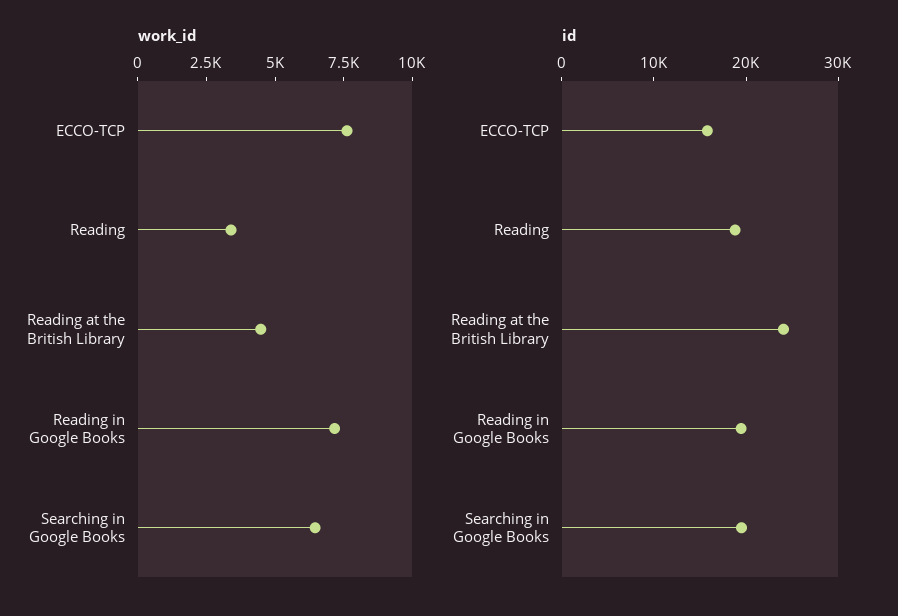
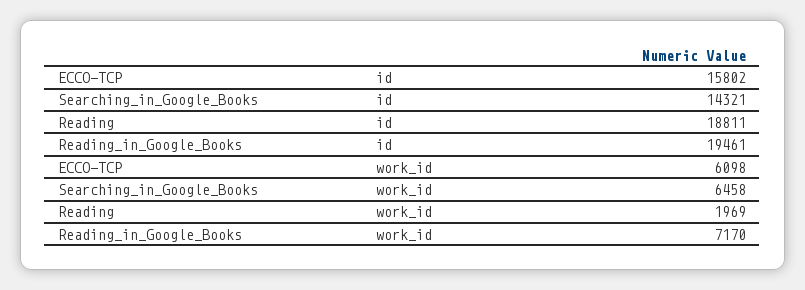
work_id, ECCO-TCP: 7500 -> 6098
work_id, Reading: 3500 -> 1969
work_id, Reading at the British Library: 4500 -> none
id, Reading at the British Library: 24000 -> none
id, Searching in Google Books: 20000 -> 14321

